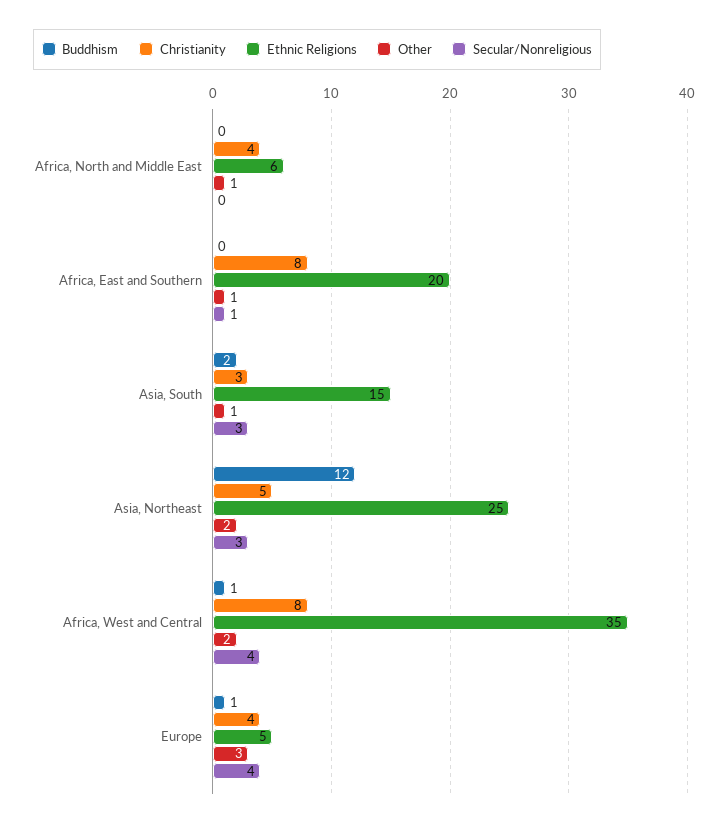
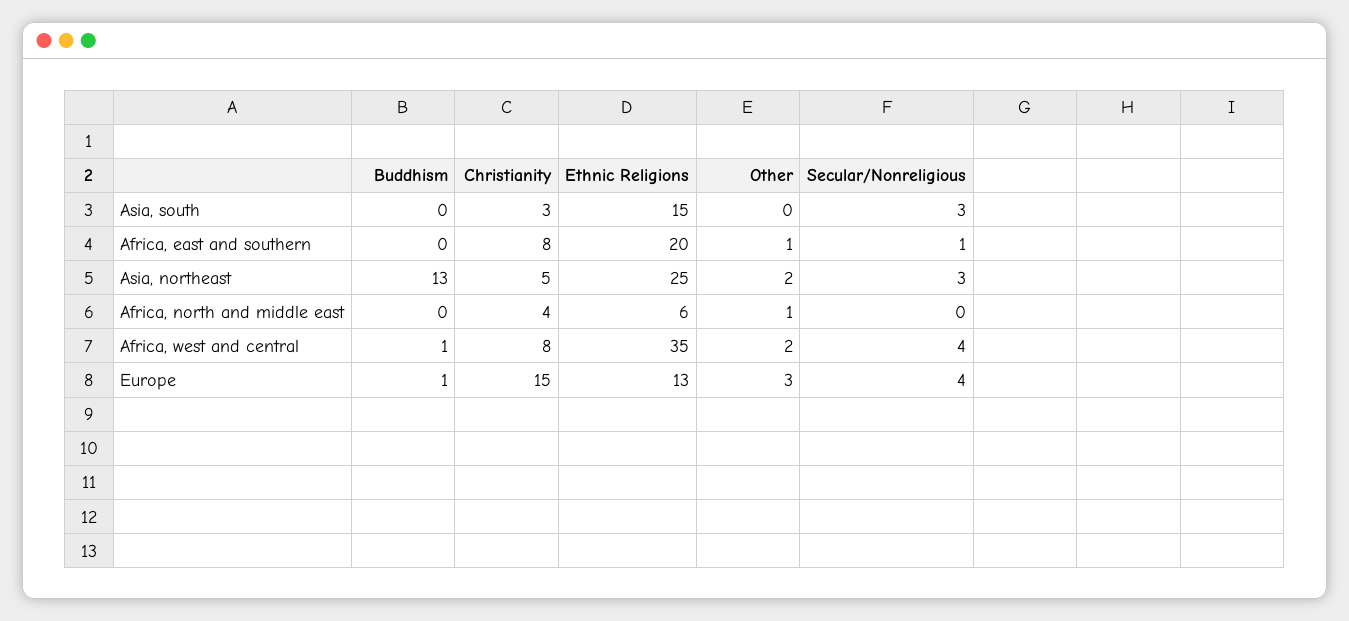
Buddhism, Asia, South: 2 -> 0
Other, Asia, South: 1 -> 0
Buddhism, Asia, Northeast: 12 -> 13
Christianity, Europe: 4 -> 15
Ethnic Religions, Europe: 5 -> 13

